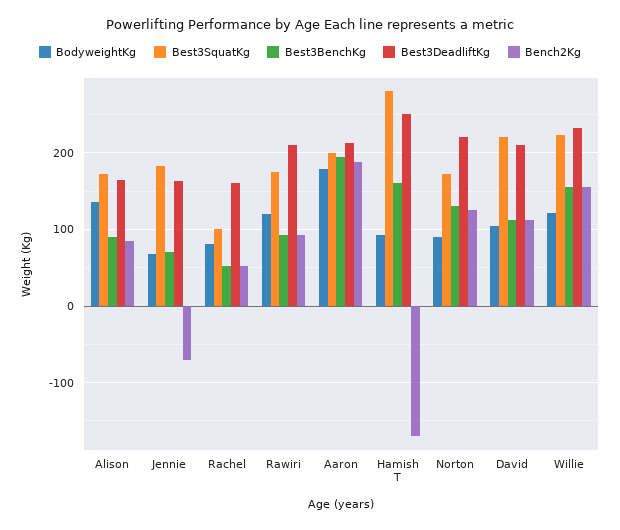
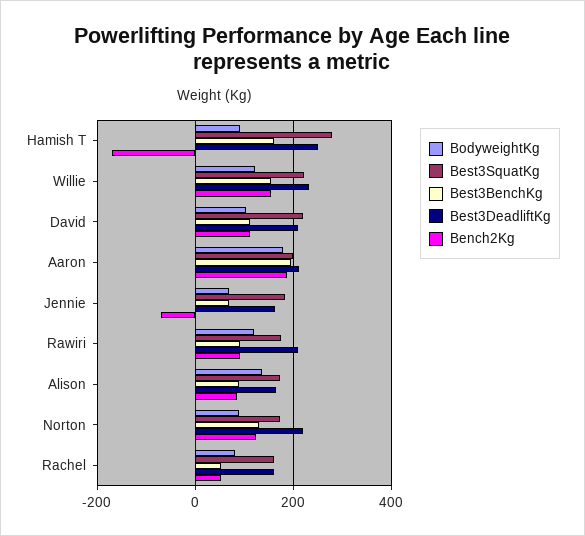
Best3SquatKg, Rachel: 100 -> 160

